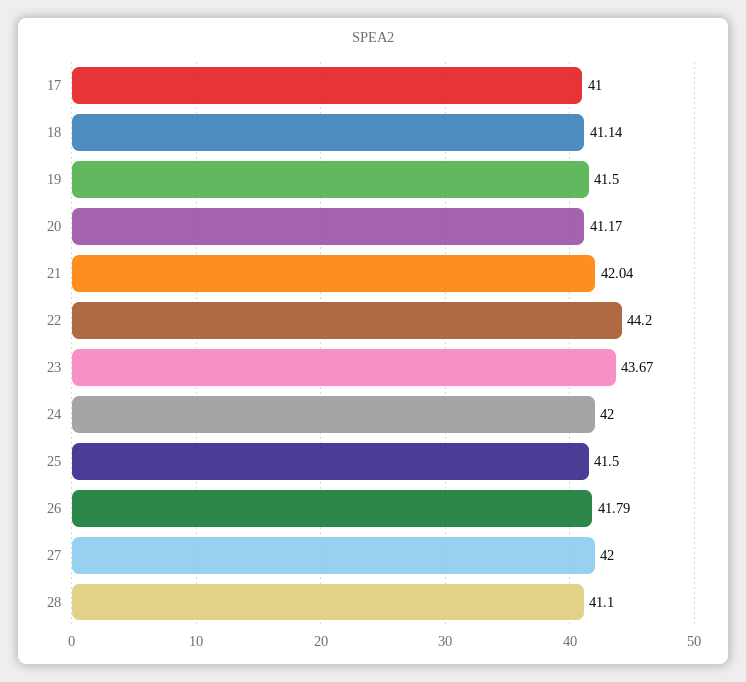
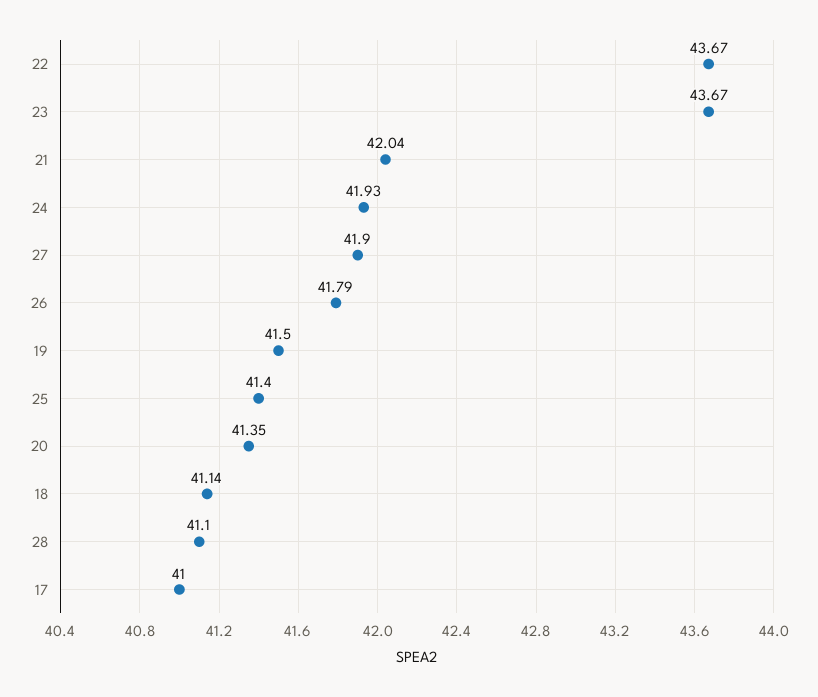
20: 41.17 -> 41.35
22: 44.2 -> 43.67
24: 42 -> 41.93
25: 41.5 -> 41.4
27: 42 -> 41.9

